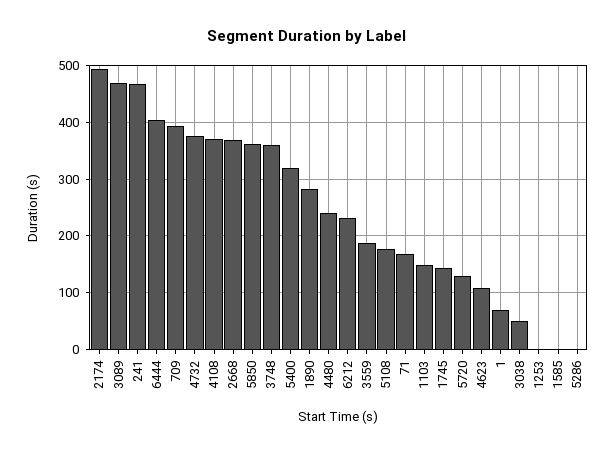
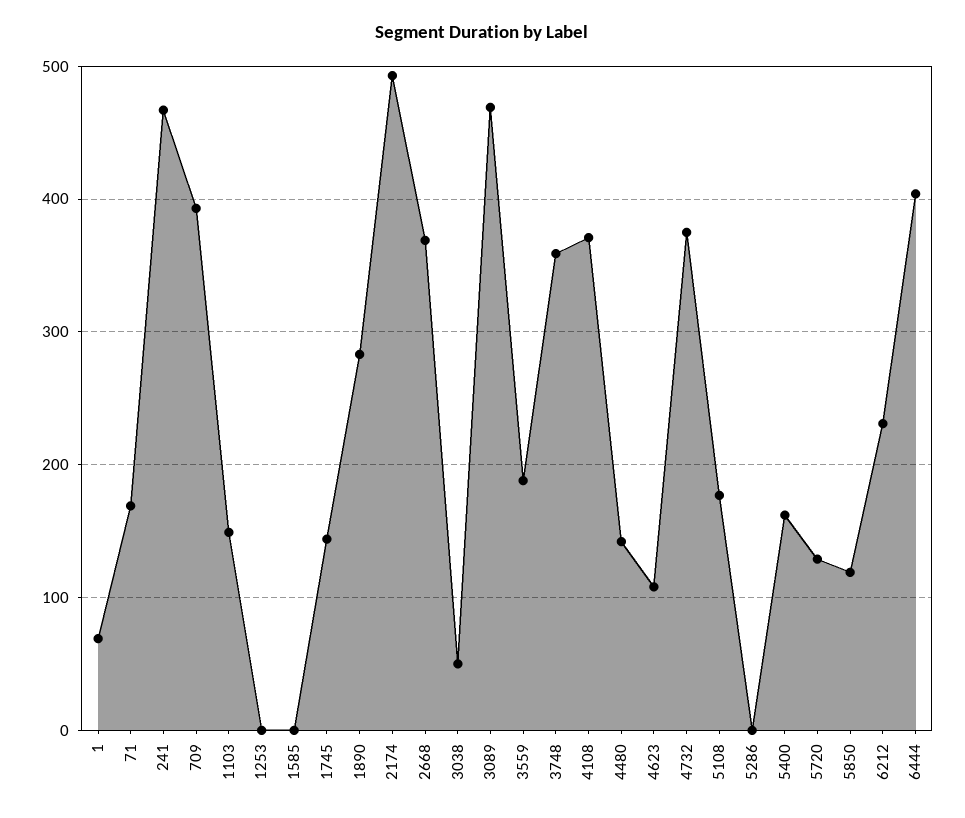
5850: 360 -> 120
5400: 320 -> 160
4480: 240 -> 140

